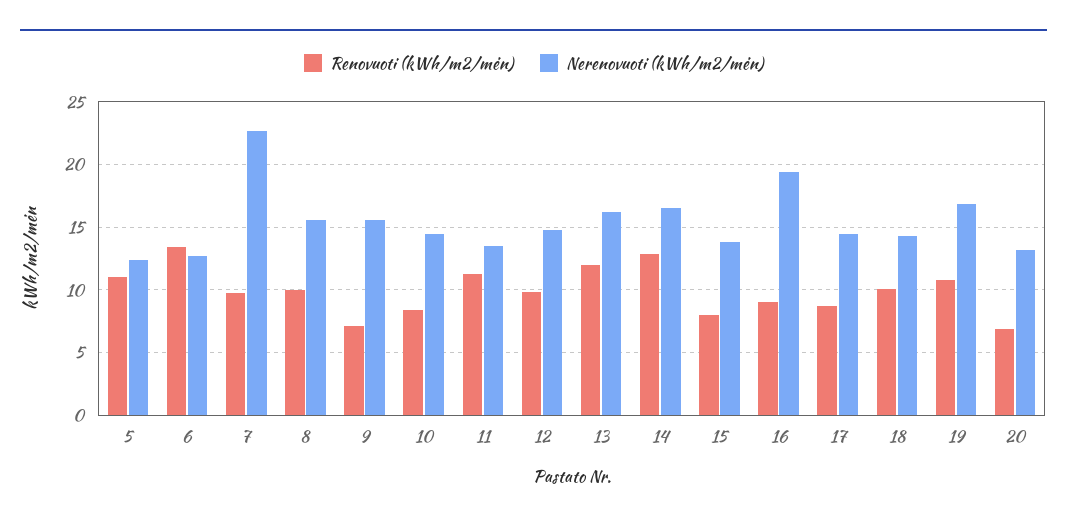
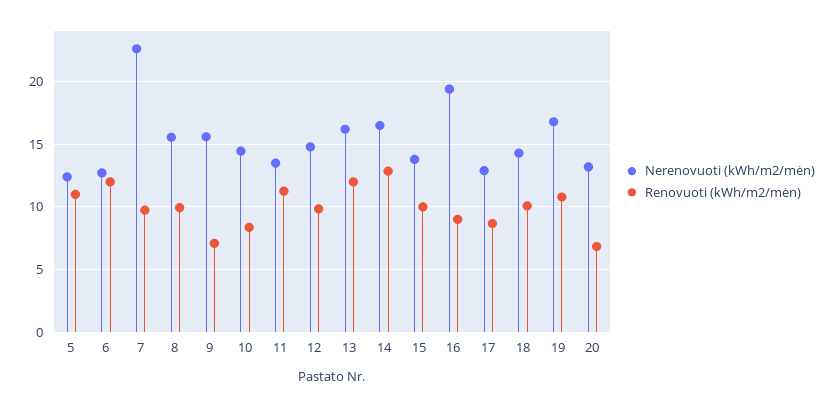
Renovuoti (kWh/m2/mėn), 6: 13.5 -> 12
Renovuoti (kWh/m2/mėn), 15: 8 -> 10
Nerenovuoti (kWh/m2/mėn), 17: 14.5 -> 13

